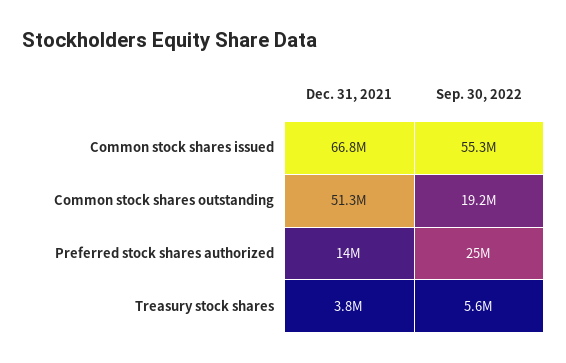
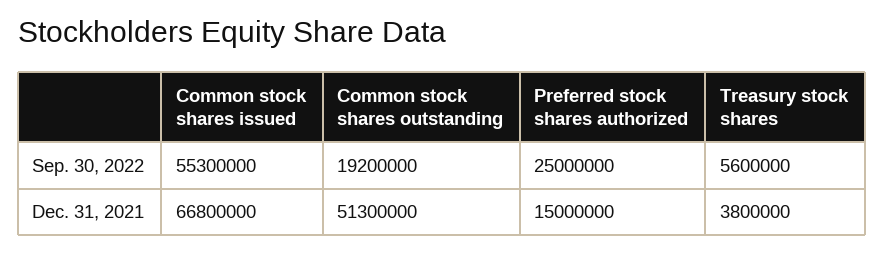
Dec. 31, 2021, Preferred stock shares authorized: 14000000 -> 15000000

